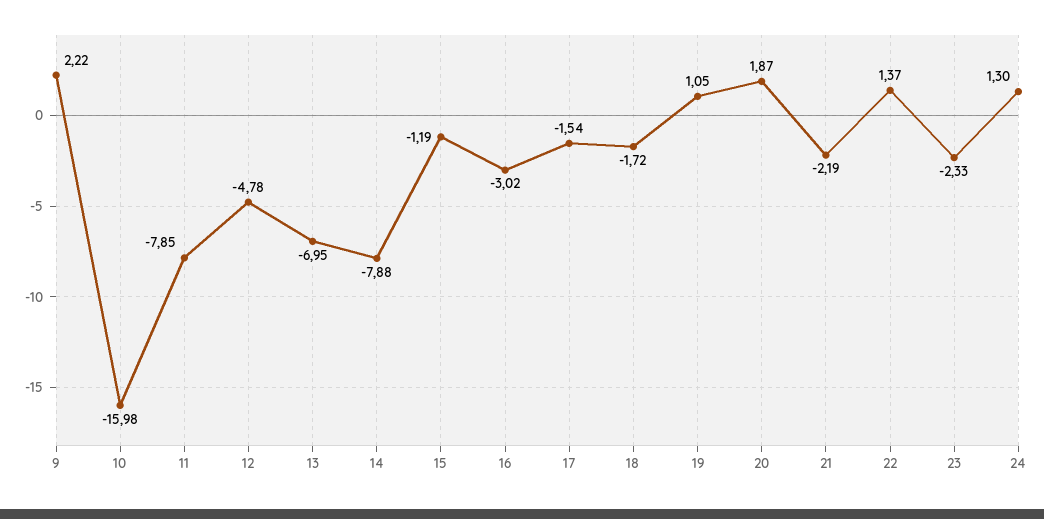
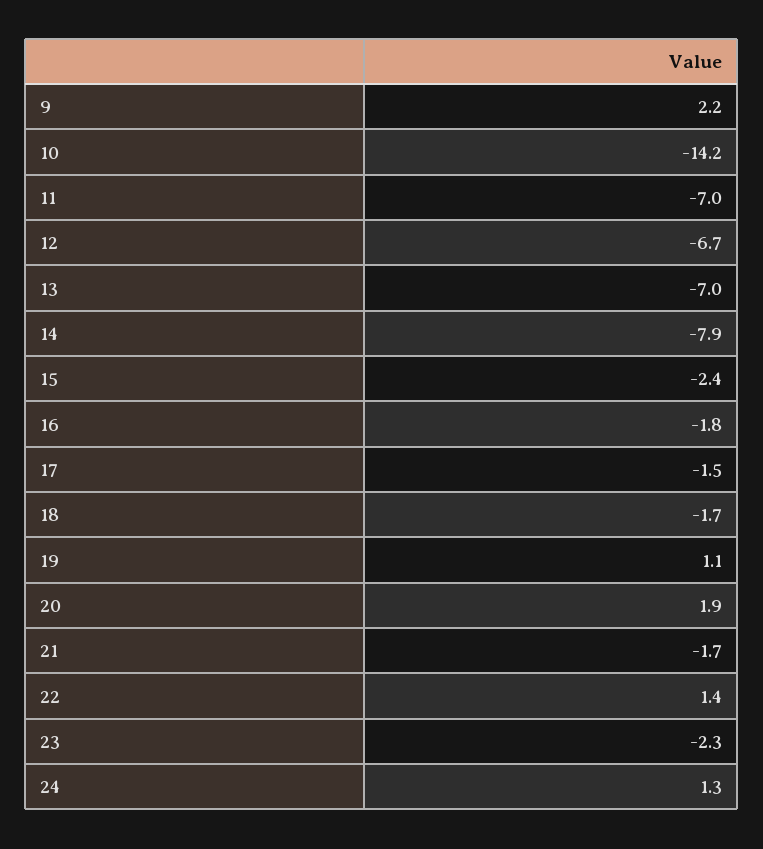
10: -15.98 -> -14.2
11: -7.85 -> -7
12: -4.78 -> -6.7
15: -1.19 -> -2.4
16: -3.02 -> -1.8
21: -2.19 -> -1.7

